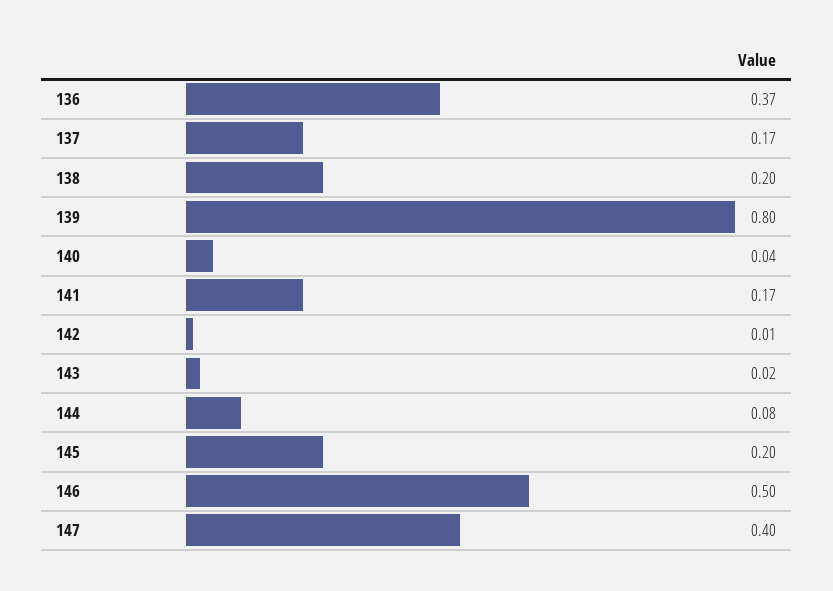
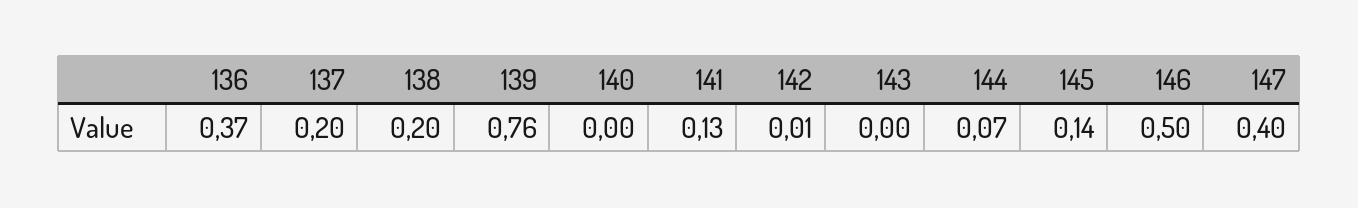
137: 0.17 -> 0.2
139: 0.8 -> 0.76
140: 0.04 -> 0
141: 0.17 -> 0.13
143: 0.02 -> 0
144: 0.08 -> 0.07
145: 0.2 -> 0.14

